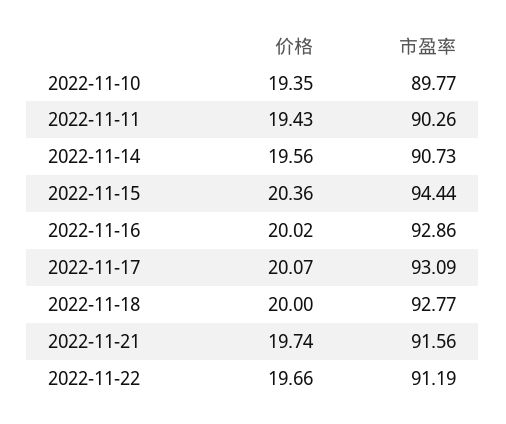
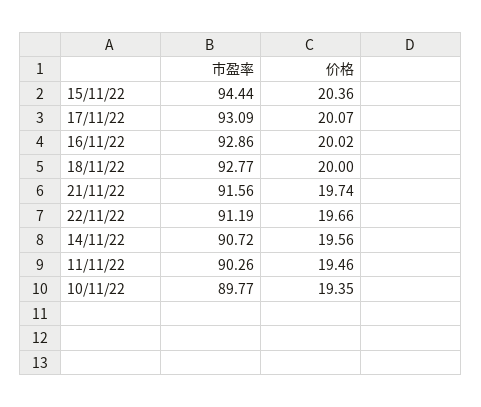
价格, 2022-11-11: 19.43 -> 19.46
市盈率, 2022-11-14: 90.73 -> 90.72

